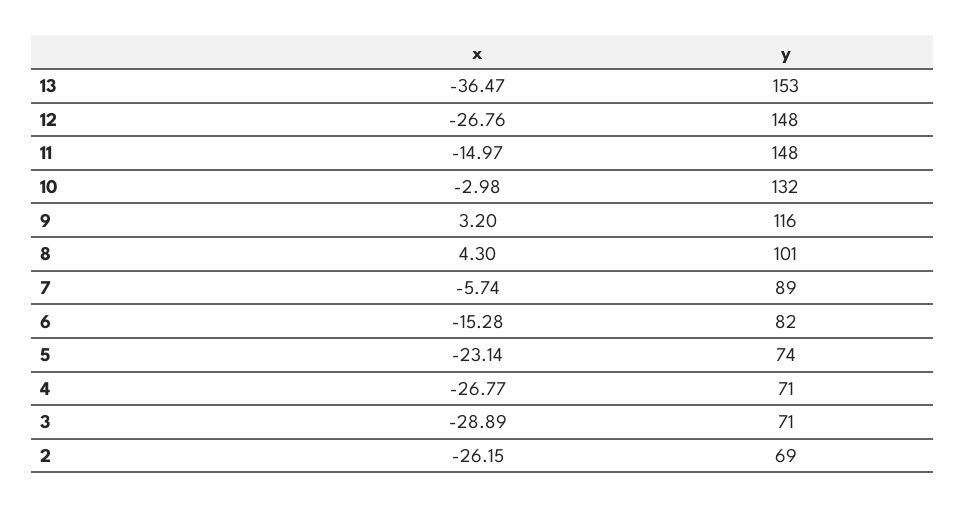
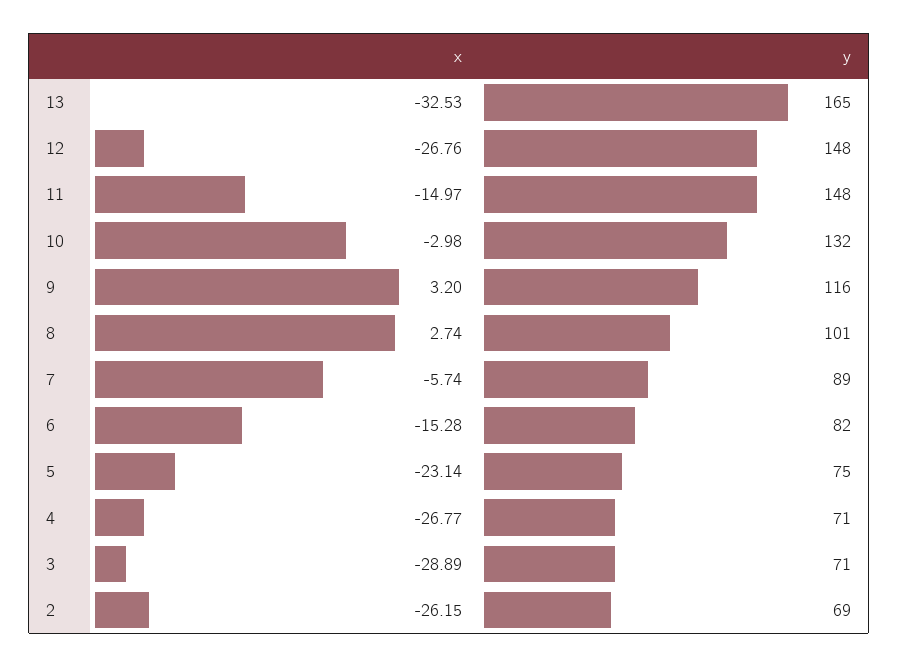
x, 13: -36.47 -> -32.53
y, 13: 153 -> 165
x, 8: 4.3 -> 2.74
y, 5: 74 -> 75

